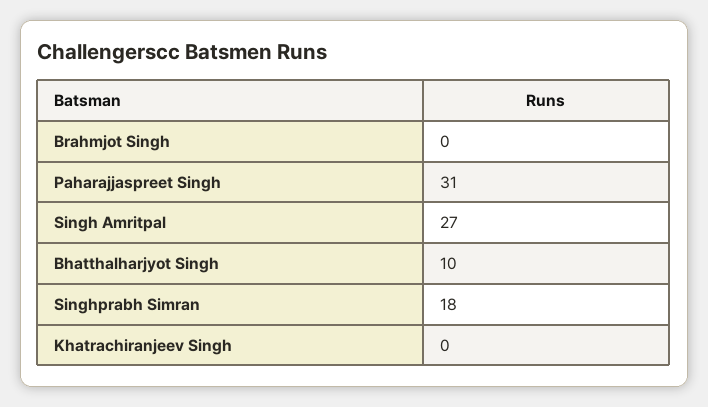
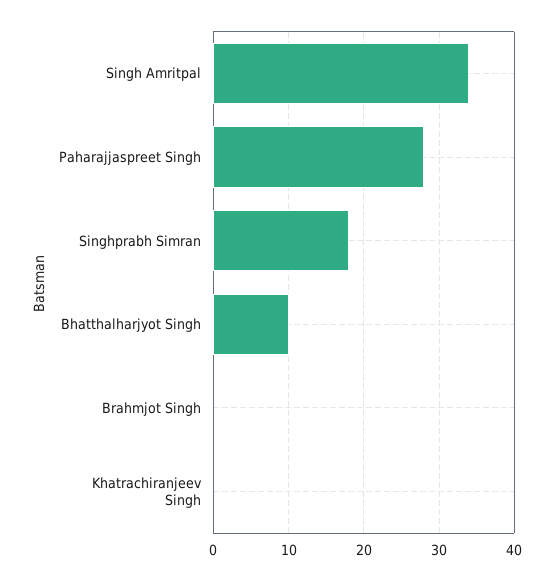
Paharajjaspreet Singh: 31 -> 28
Singh Amritpal: 27 -> 34

